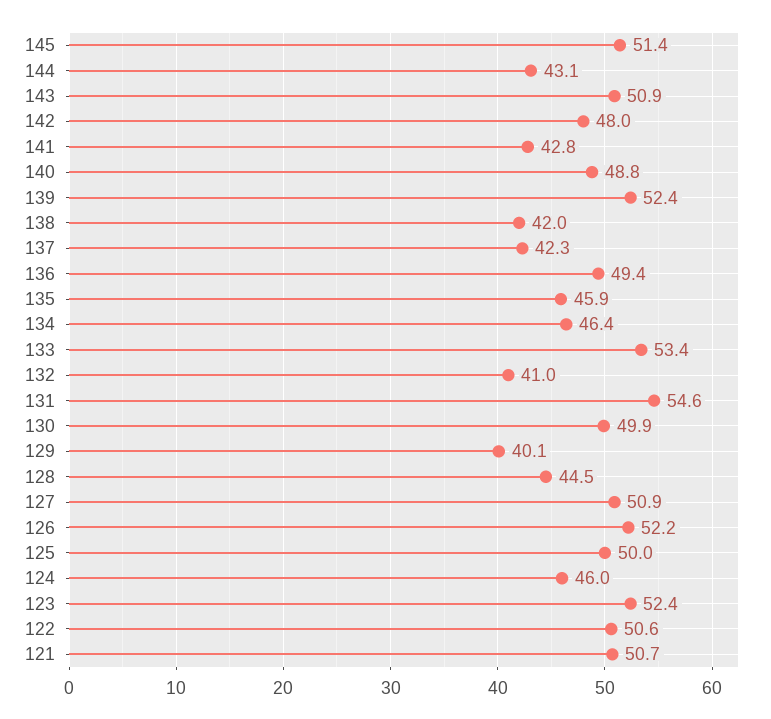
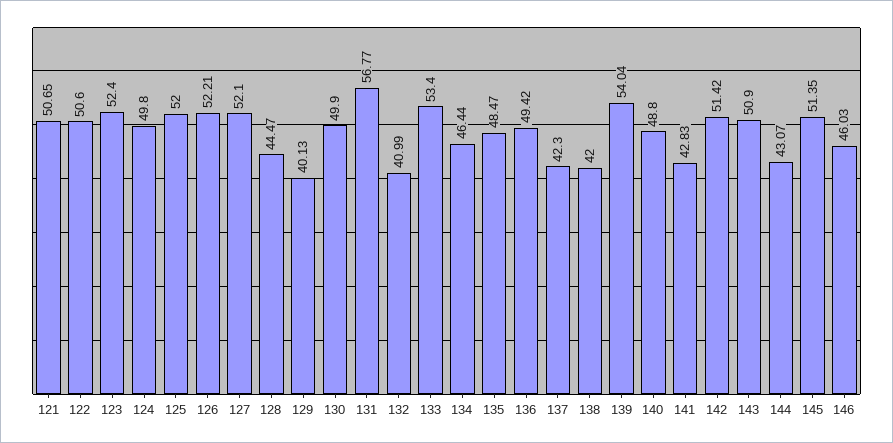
142: 48 -> 51.42
139: 52.4 -> 54.04
135: 45.9 -> 48.47
131: 54.6 -> 56.77
127: 50.9 -> 52.1
125: 50 -> 52
124: 46 -> 49.8
146: none -> 46.03

